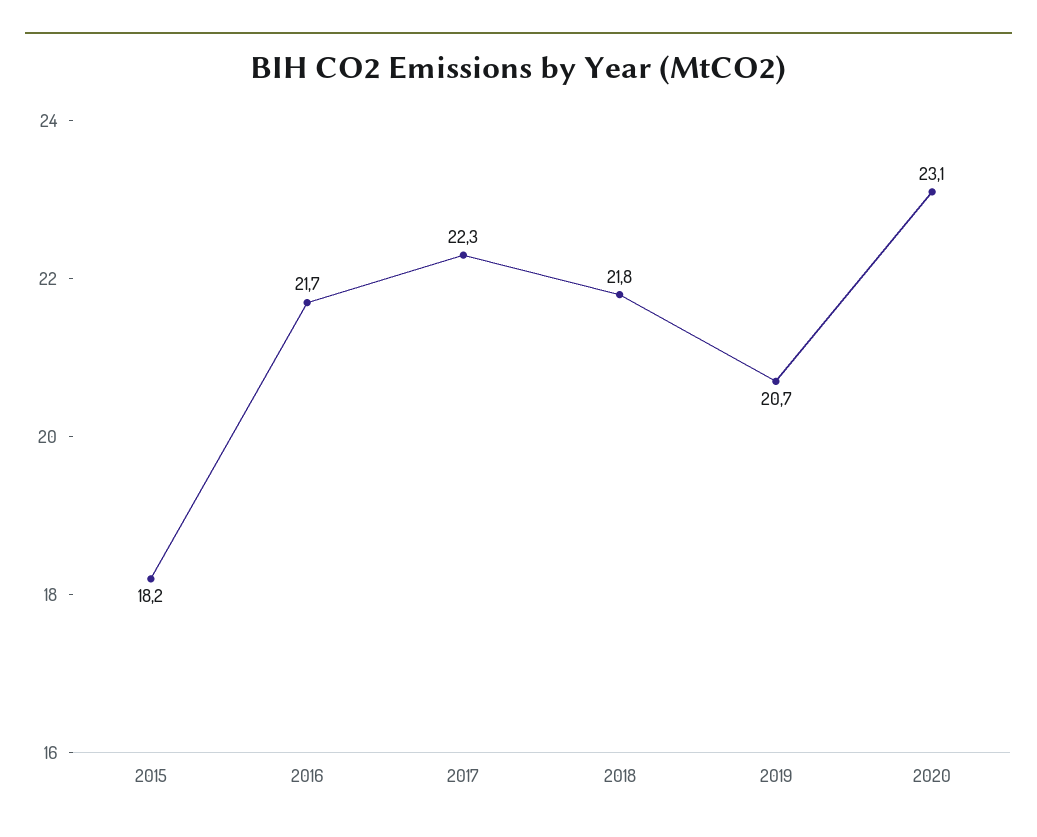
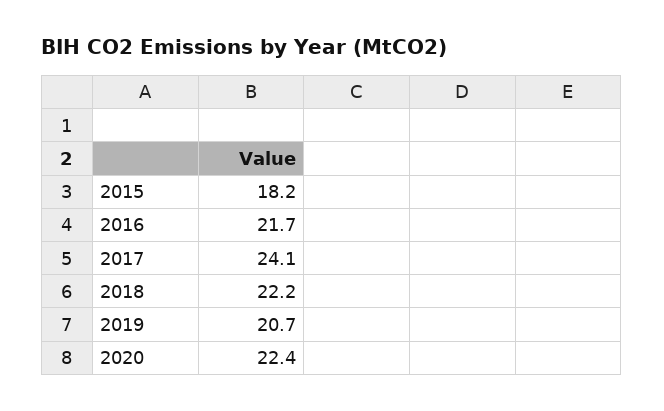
2017: 22.3 -> 24.1
2018: 21.8 -> 22.2
2020: 23.1 -> 22.4

